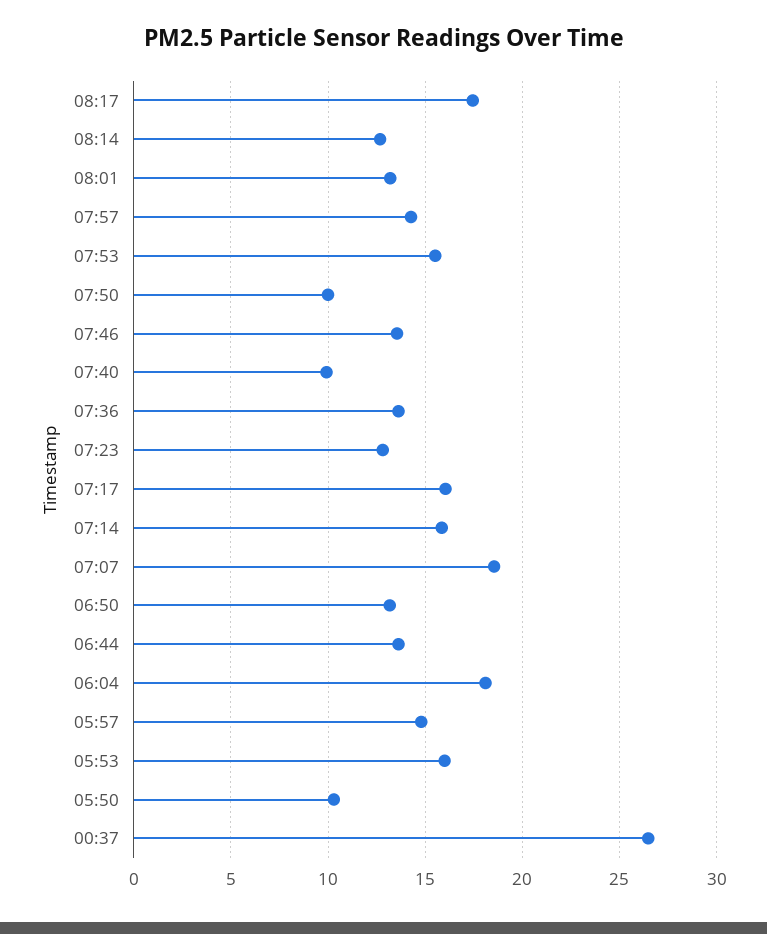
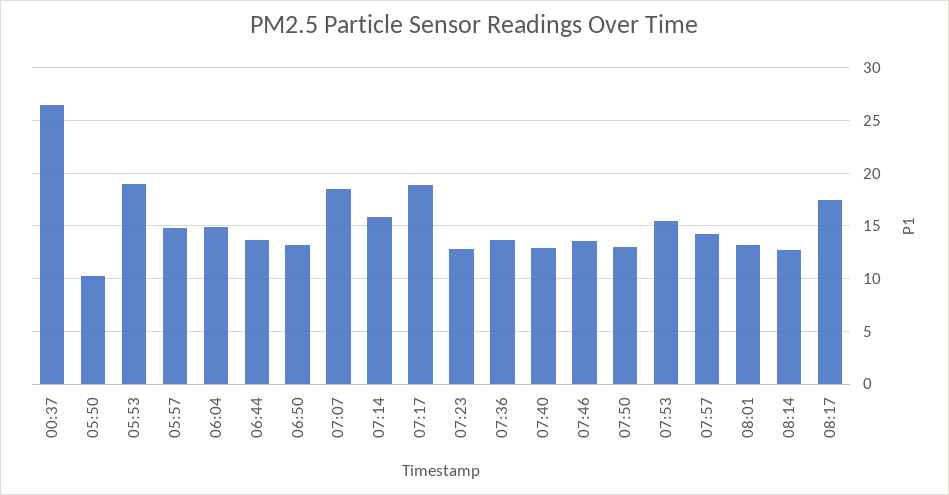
07:50: 10 -> 13
07:40: 10 -> 13
07:17: 16 -> 19
06:04: 18 -> 15
05:53: 16 -> 19

